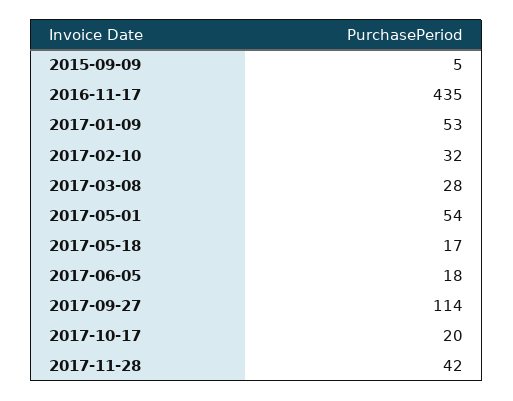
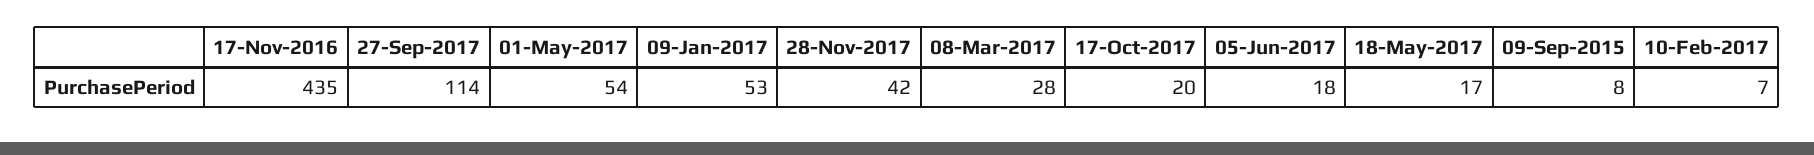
2015-09-09: 5 -> 8
2017-02-10: 32 -> 7

